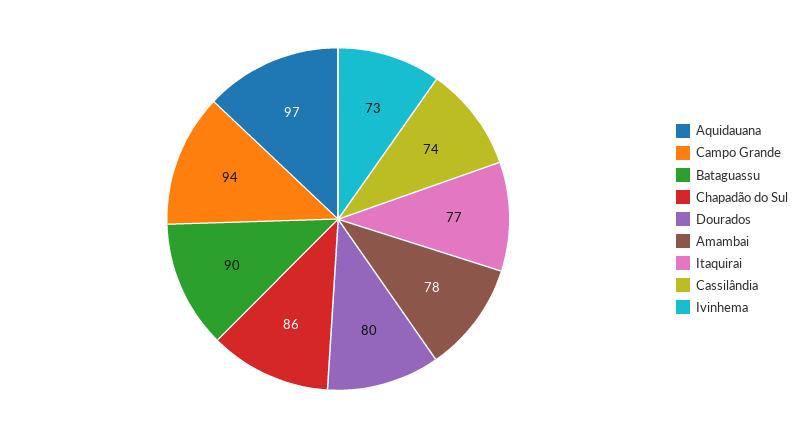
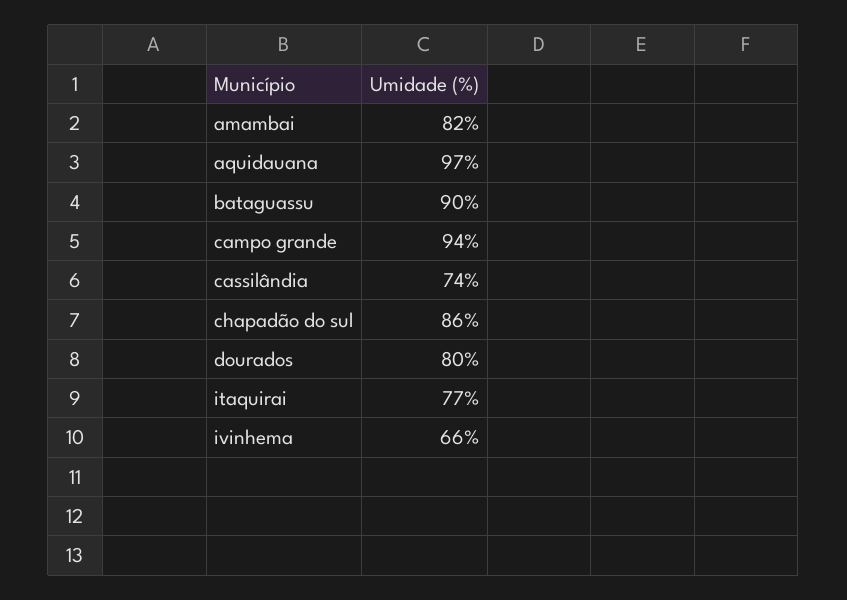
Amambai: 78 -> 82
Ivinhema: 73 -> 66

